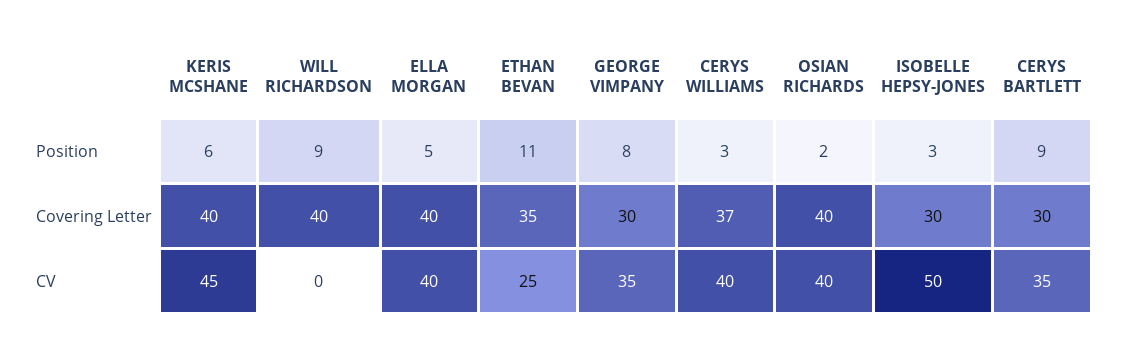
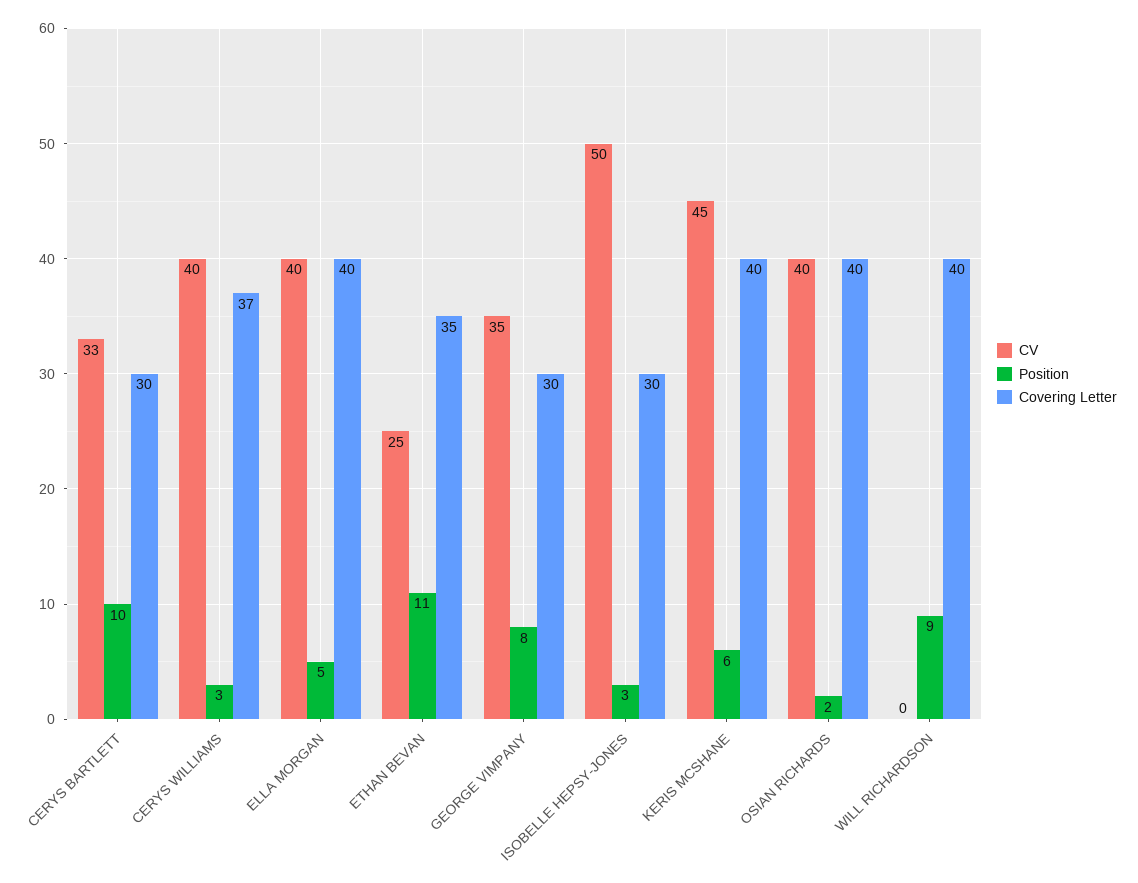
Position, CERYS BARTLETT: 9 -> 10
CV, CERYS BARTLETT: 35 -> 33

